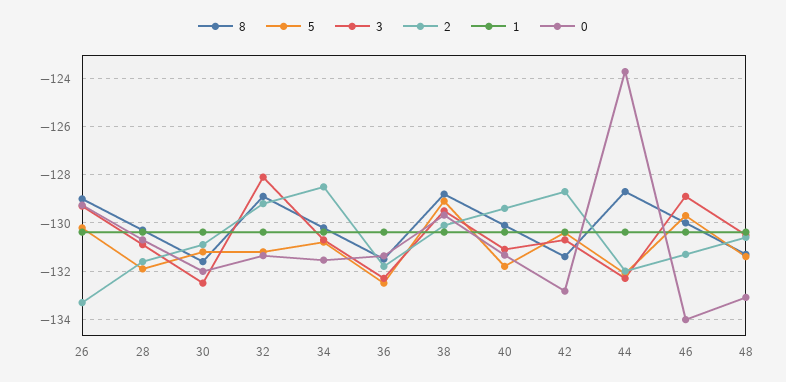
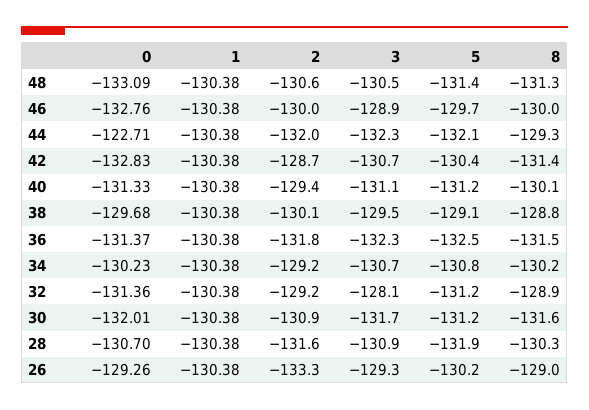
3, 30: -132.5 -> -131.7
2, 34: -128.5 -> -129.2
0, 34: -131.5 -> -130.23
5, 40: -131.75 -> -131.2
8, 44: -128.75 -> -129.3
0, 44: -123.75 -> -122.71
2, 46: -131.25 -> -130
0, 46: -134 -> -132.76

